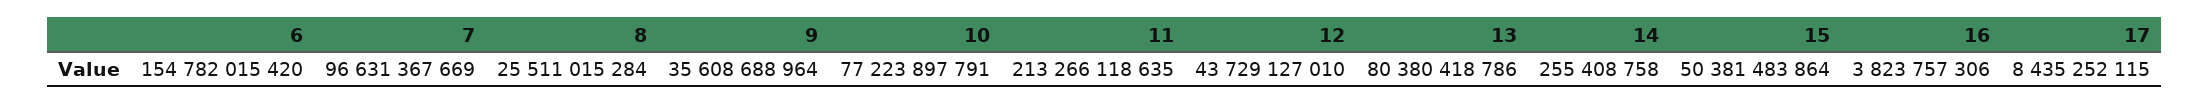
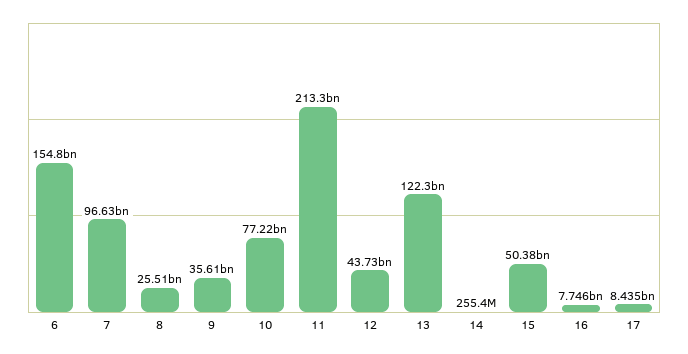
13: 80380418786 -> 122300000000
16: 3823757306 -> 7746000000

